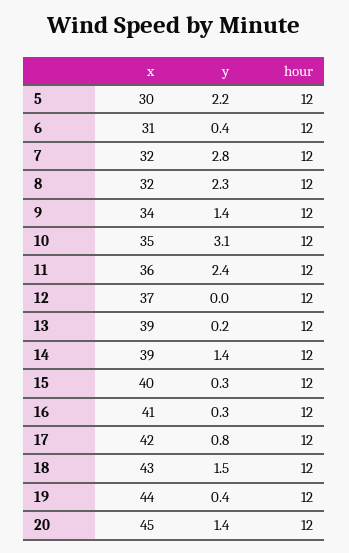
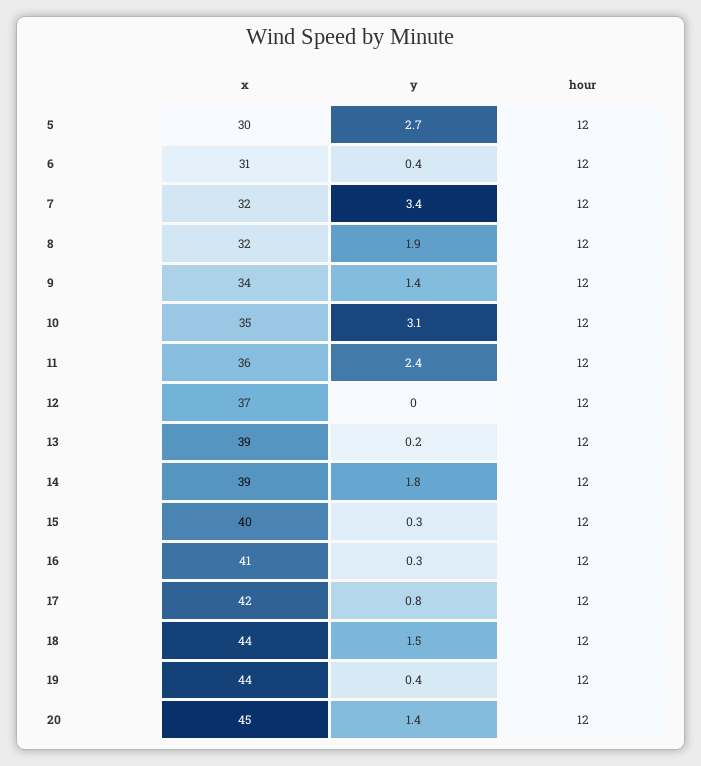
y, 5: 2.2 -> 2.7
y, 7: 2.8 -> 3.4
y, 8: 2.3 -> 1.9
y, 14: 1.4 -> 1.8
x, 18: 43 -> 44

